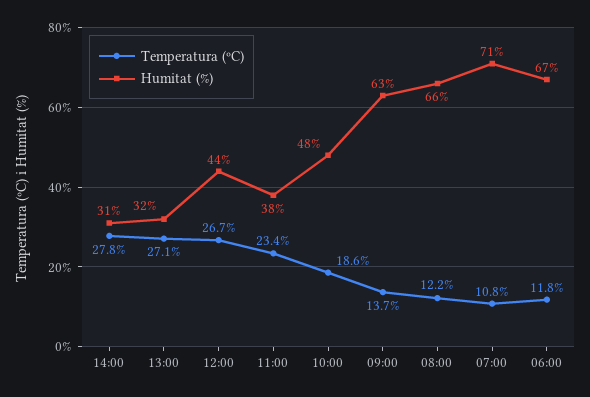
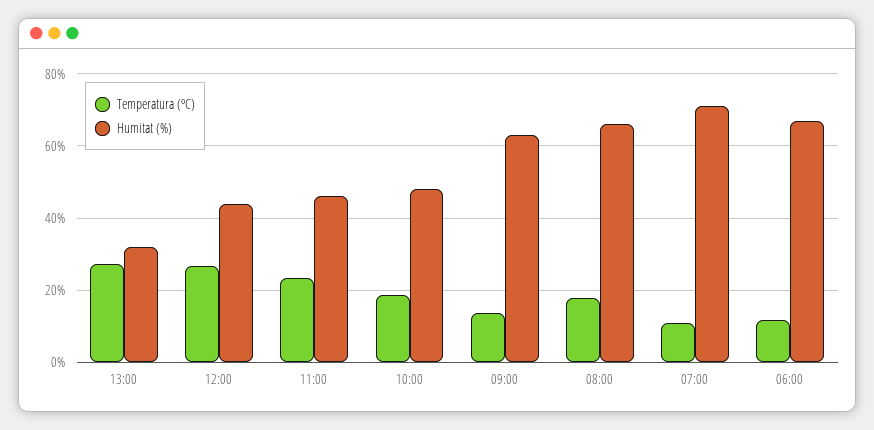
Temperatura (ºC), 14:00: 27.8 -> none
Humitat (%), 14:00: 31 -> none
Humitat (%), 11:00: 38 -> 46
Temperatura (ºC), 08:00: 12.2 -> 18

